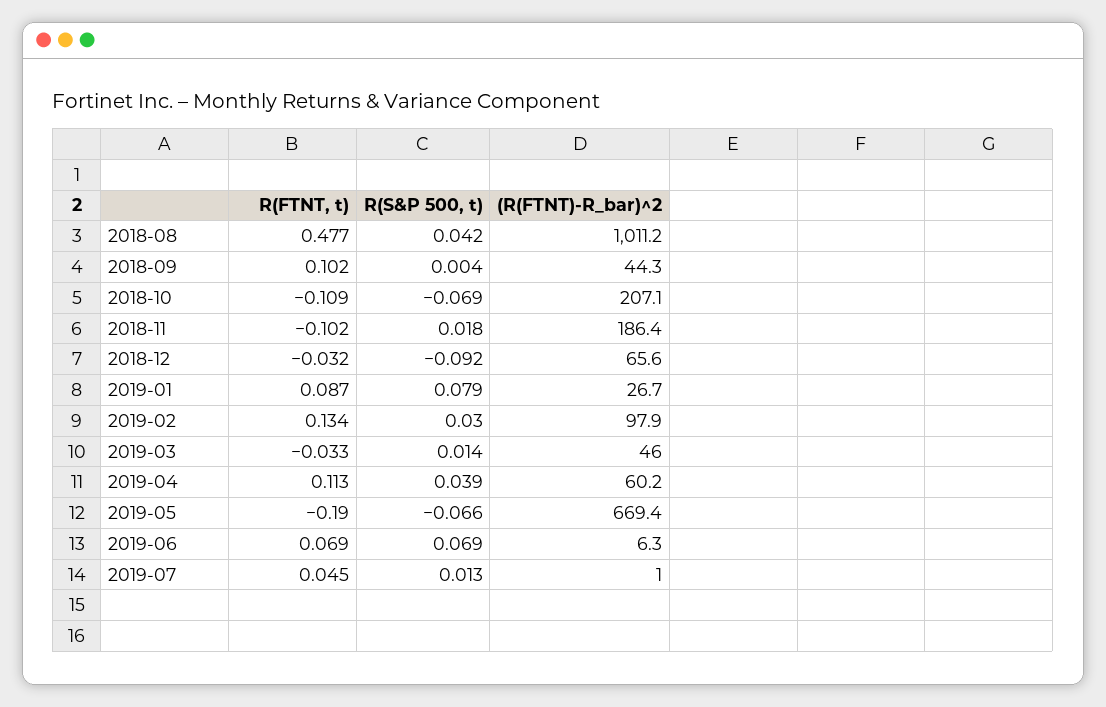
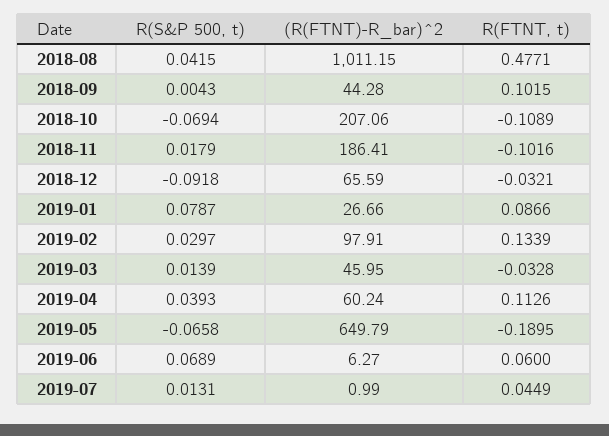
(R(FTNT)-R_bar)^2, 2019-05: 669.4 -> 649.79
R(FTNT, t), 2019-06: 0.069 -> 0.06

